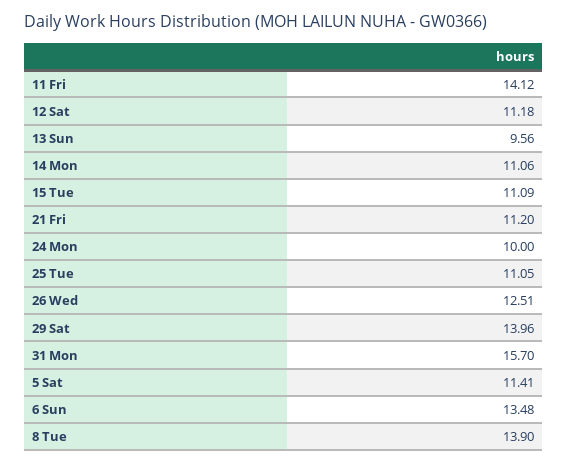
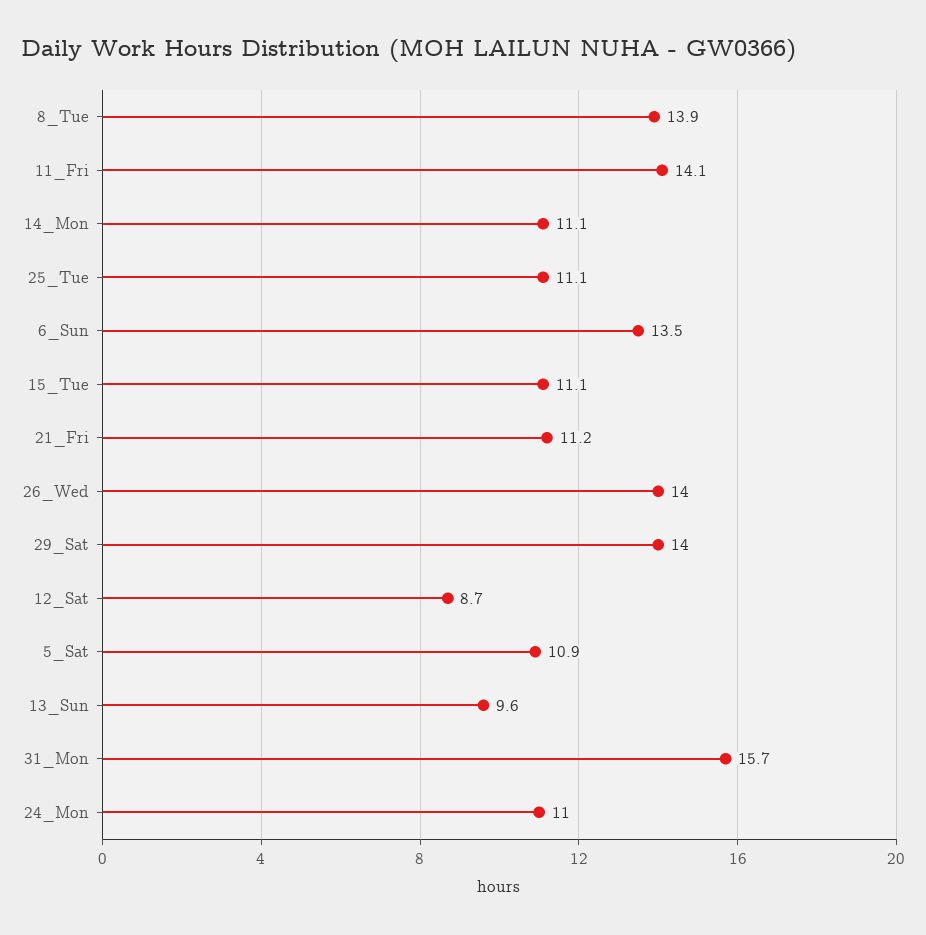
12 Sat: 11.18 -> 8.7
24 Mon: 10 -> 11
26 Wed: 12.51 -> 14
5 Sat: 11.41 -> 10.9

